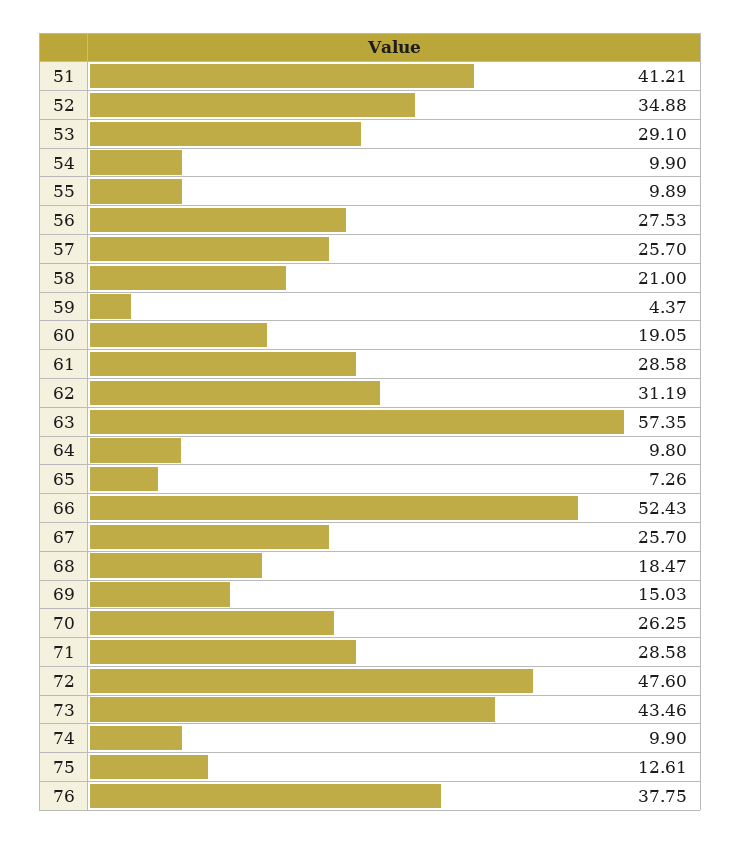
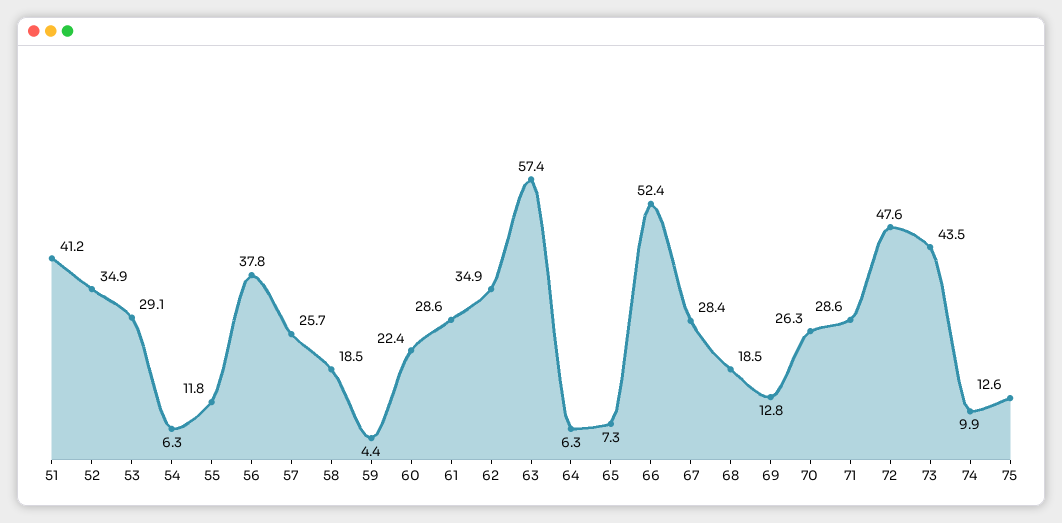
54: 9.9 -> 6.3
55: 9.89 -> 11.8
56: 27.53 -> 37.8
58: 21 -> 18.5
60: 19.05 -> 22.4
62: 31.19 -> 34.9
64: 9.8 -> 6.3
67: 25.7 -> 28.4
69: 15.03 -> 12.8
76: 37.75 -> none

